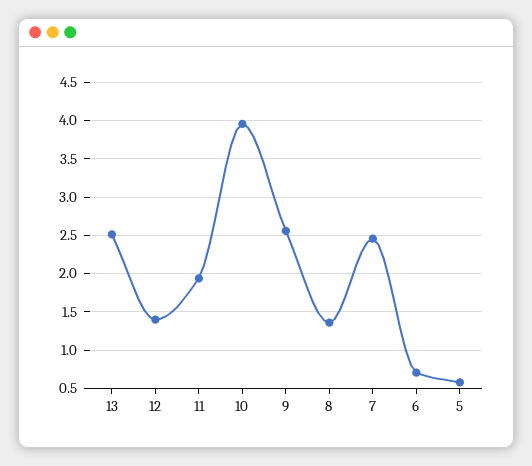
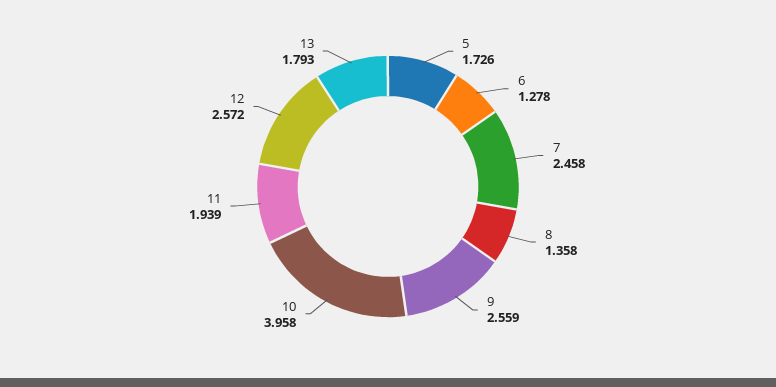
13: 2.5 -> 1.793
12: 1.4 -> 2.572
6: 0.7 -> 1.278
5: 0.6 -> 1.726

